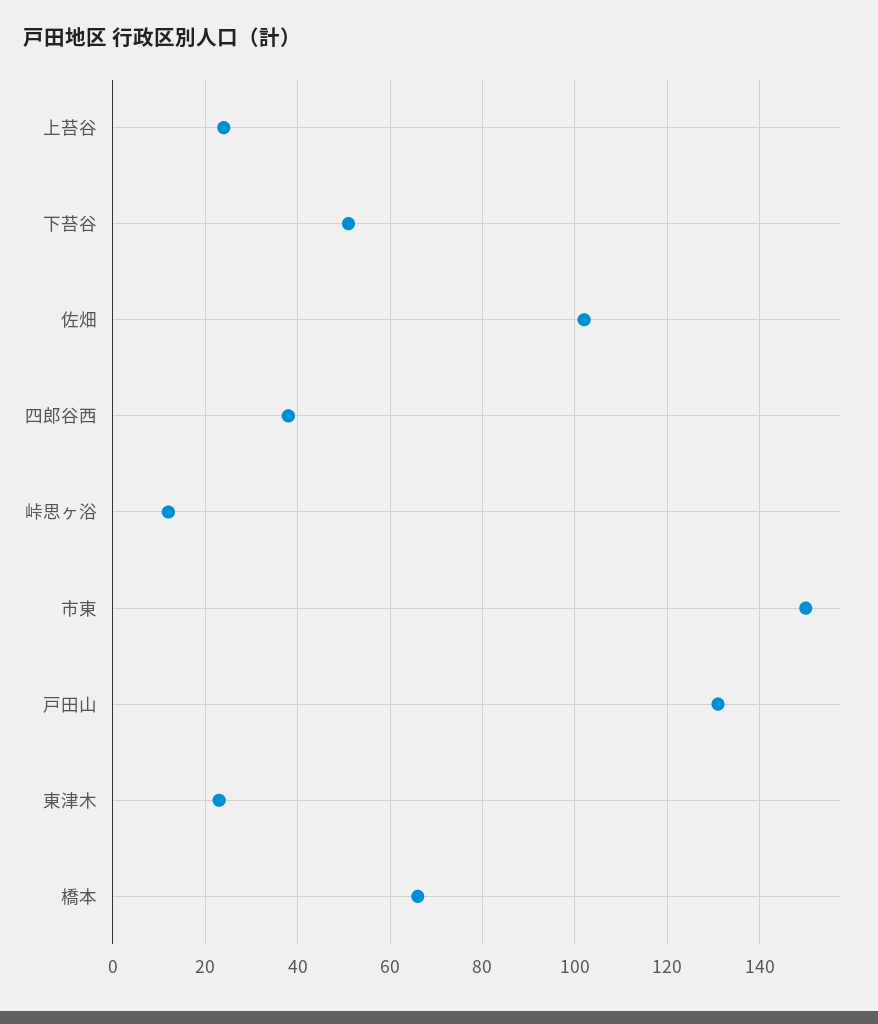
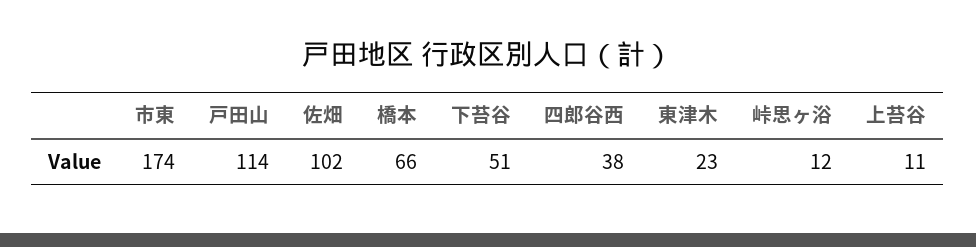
上苔谷: 25 -> 11
市東: 150 -> 174
戸田山: 130 -> 114

